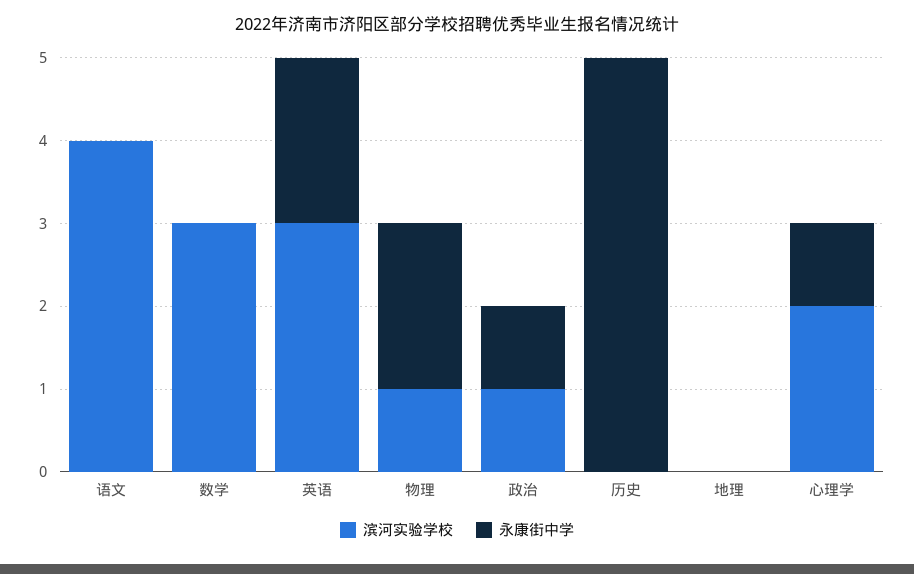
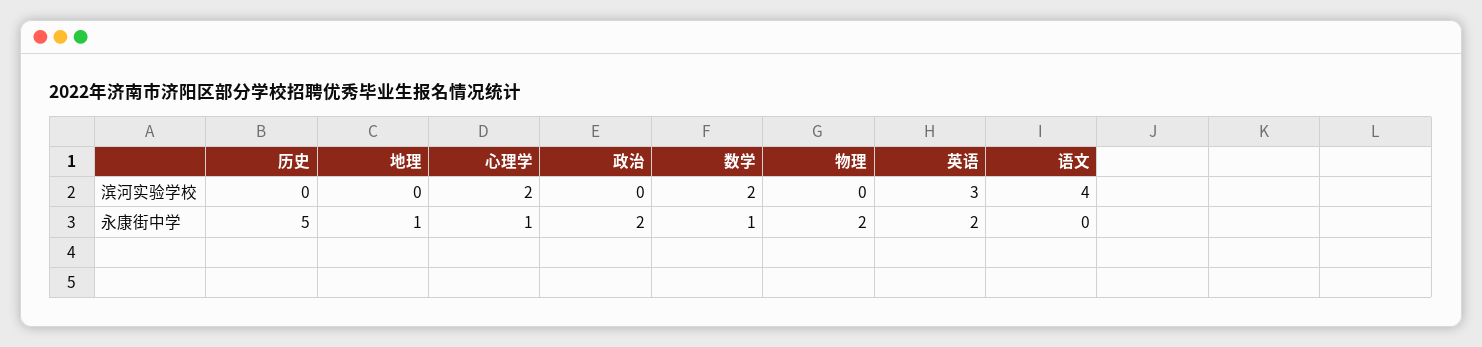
滨河实验学校, 数学: 3 -> 2
永康街中学, 数学: 0 -> 1
滨河实验学校, 物理: 1 -> 0
滨河实验学校, 政治: 1 -> 0
永康街中学, 政治: 1 -> 2
永康街中学, 地理: 0 -> 1

